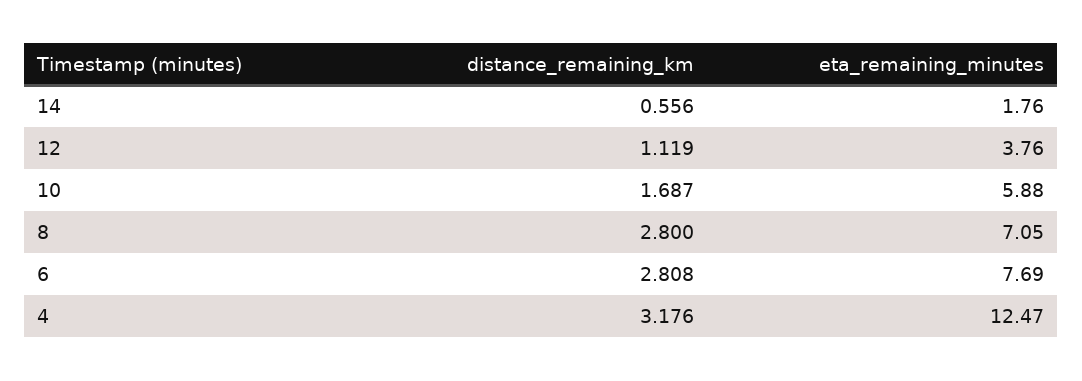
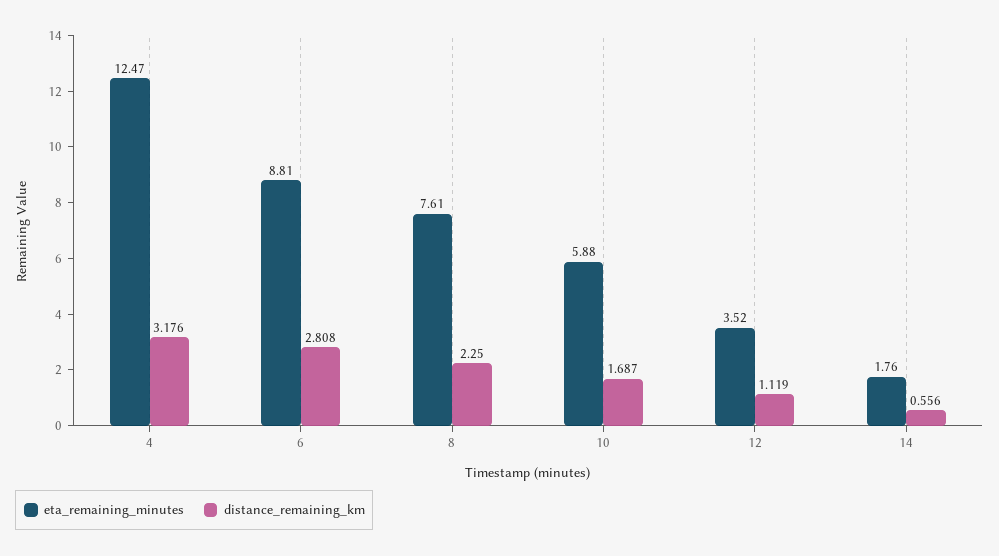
eta_remaining_minutes, 12: 3.76 -> 3.52
distance_remaining_km, 8: 2.8 -> 2.25
eta_remaining_minutes, 8: 7.05 -> 7.61
eta_remaining_minutes, 6: 7.69 -> 8.81

